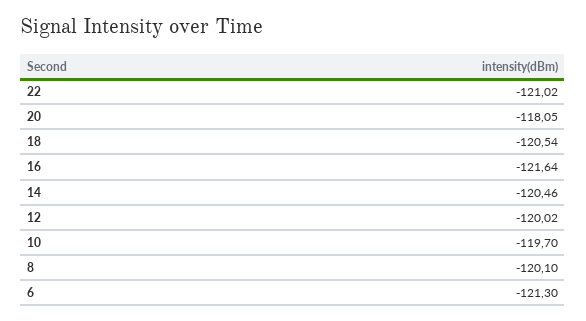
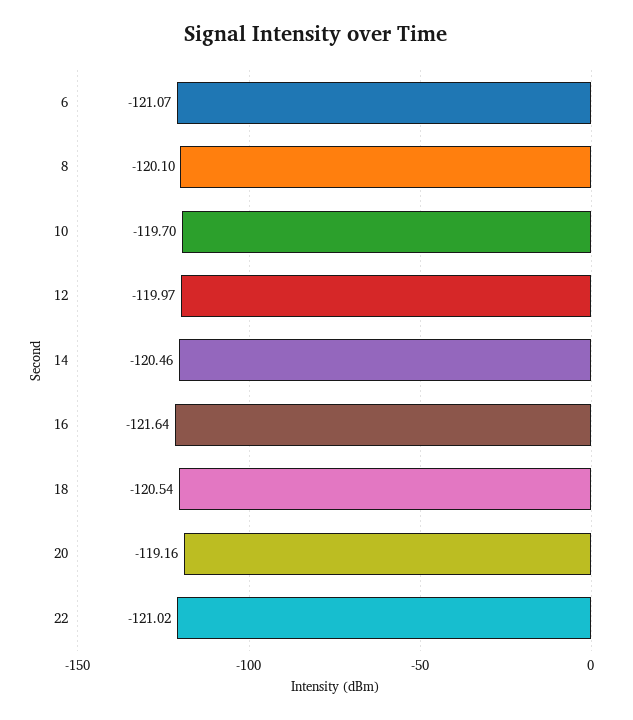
20: -118.05 -> -119.16
12: -120.02 -> -119.97
6: -121.3 -> -121.07

